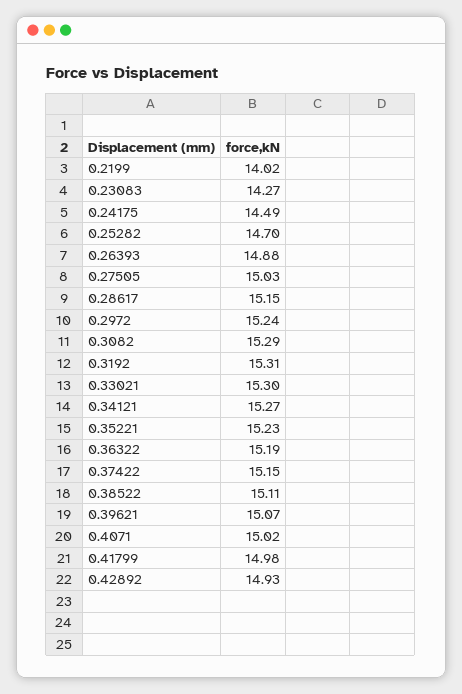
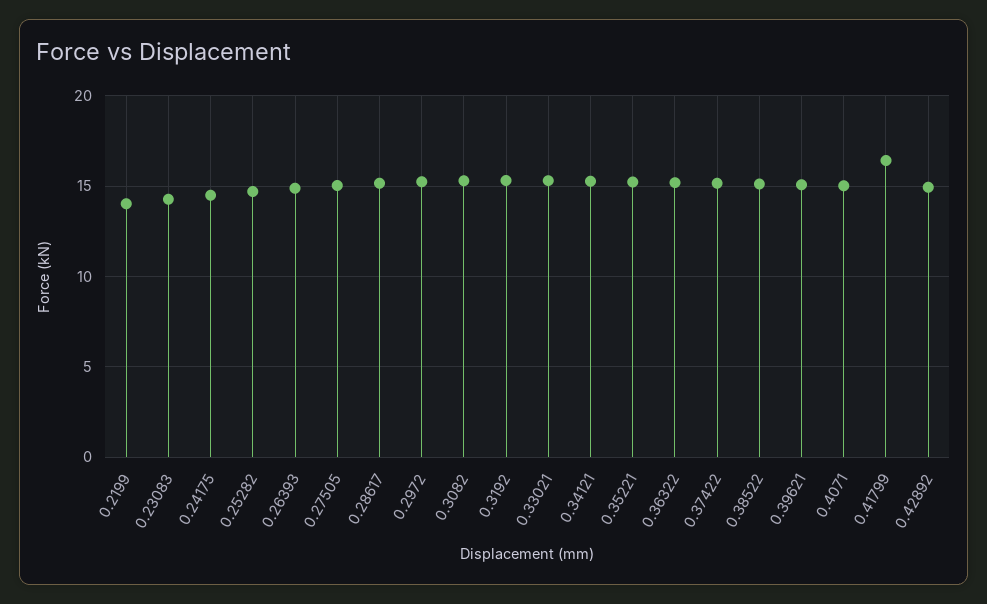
0.41799: 14.98 -> 16.5

